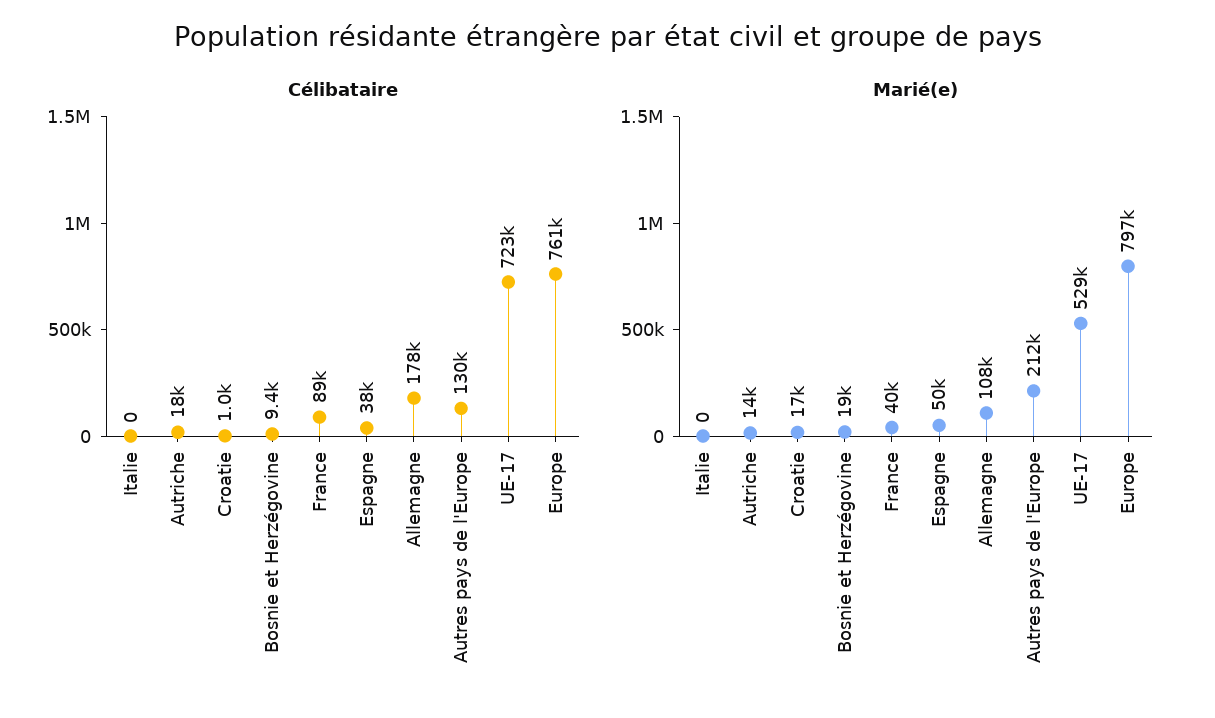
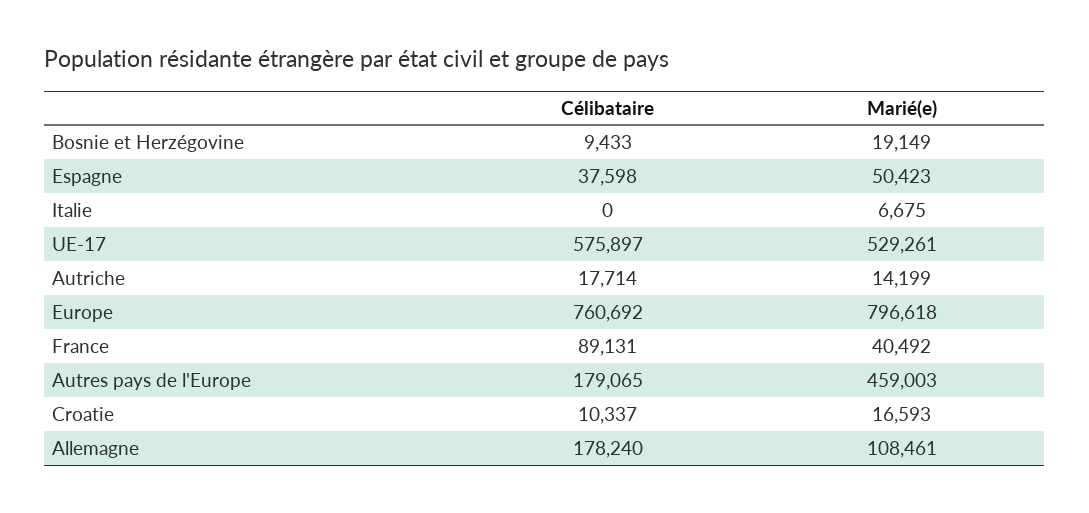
Célibataire, Croatie: 1000 -> 10337
Célibataire, Autres pays de l'Europe: 130000 -> 179065
Célibataire, UE-17: 723000 -> 575897
Marié(e), Italie: 0 -> 6675
Marié(e), Autres pays de l'Europe: 212000 -> 459003

